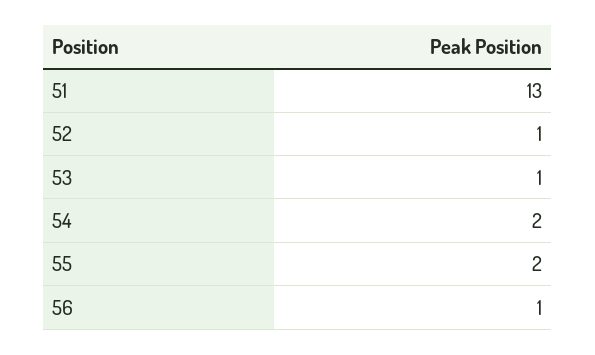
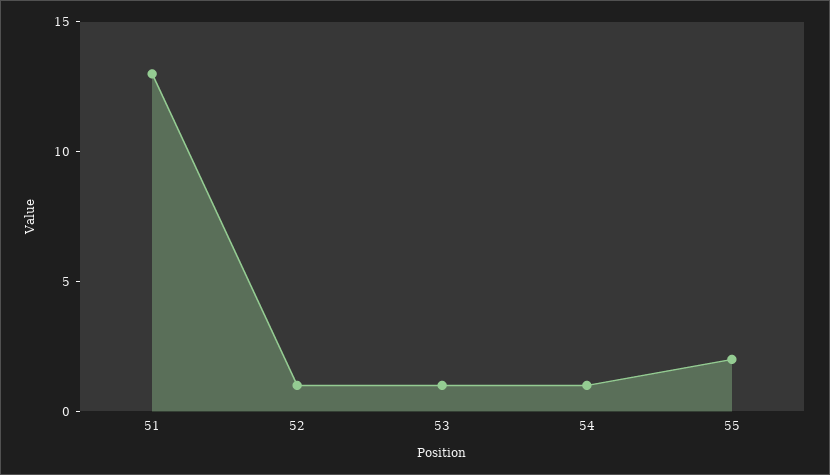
54: 2 -> 1
56: 1 -> none

